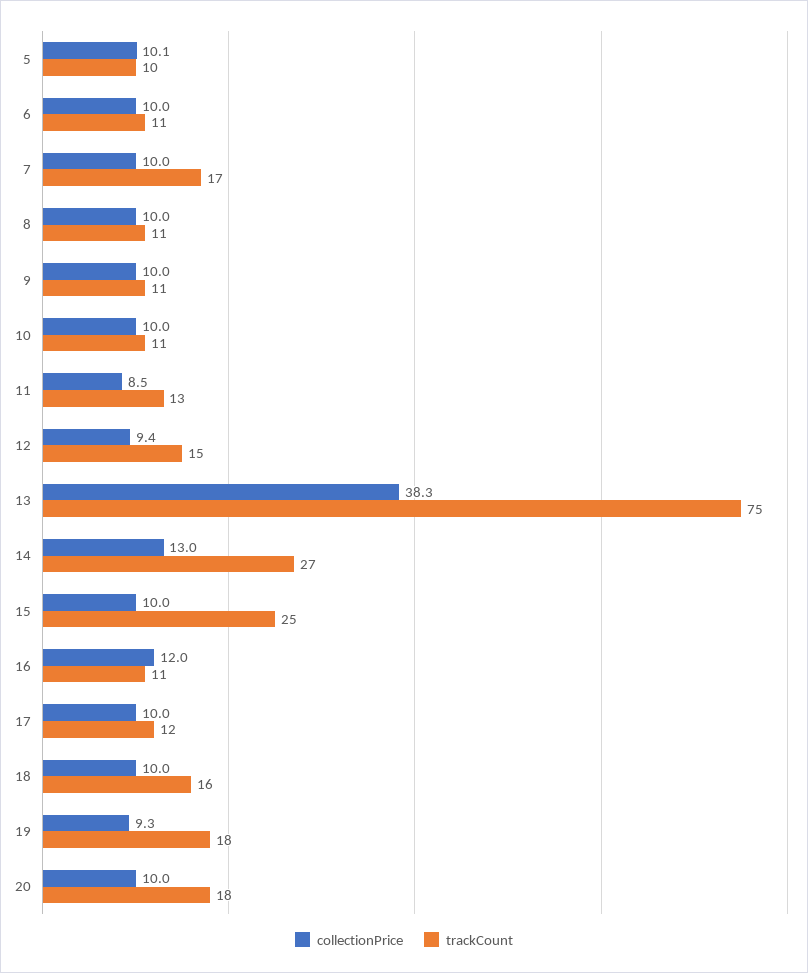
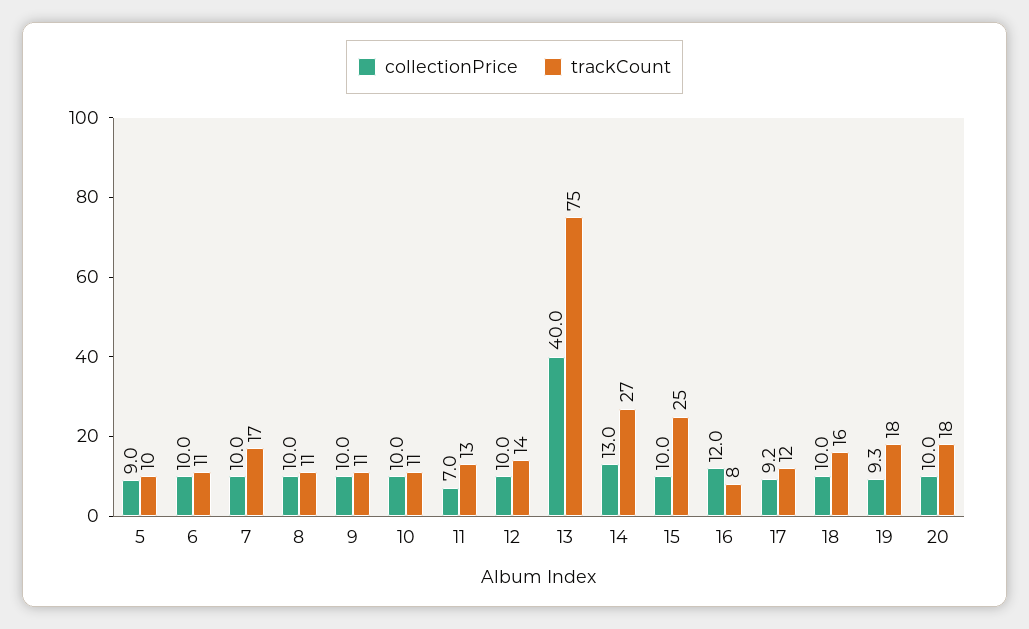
collectionPrice, 5: 10.1 -> 9
collectionPrice, 11: 8.5 -> 7
collectionPrice, 12: 9.4 -> 10
trackCount, 12: 15 -> 14
collectionPrice, 13: 38.3 -> 40
trackCount, 16: 11 -> 8
collectionPrice, 17: 10 -> 9.2

